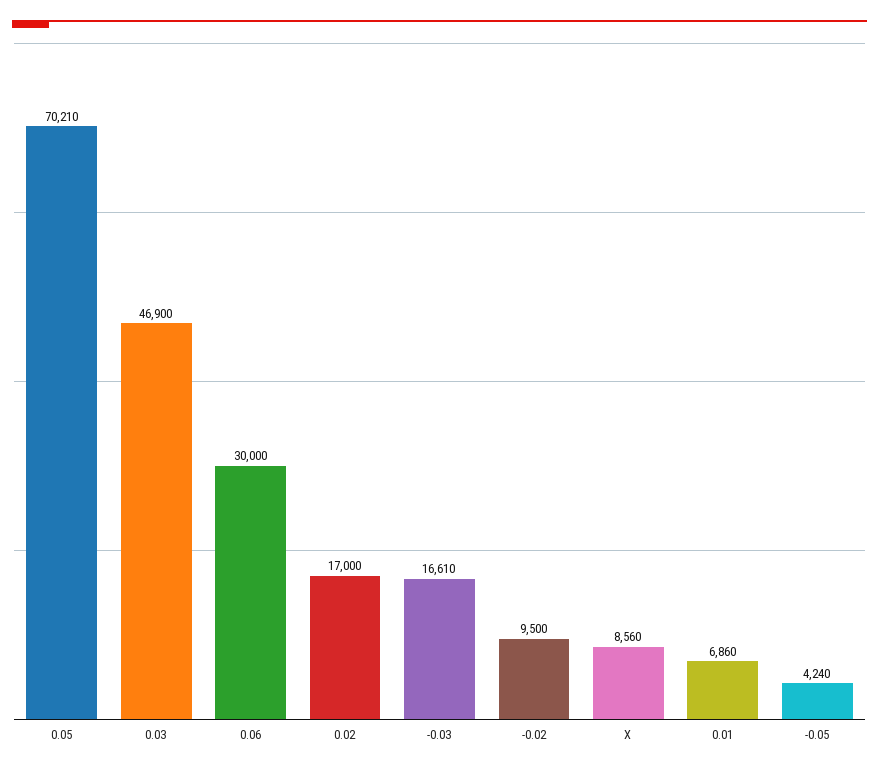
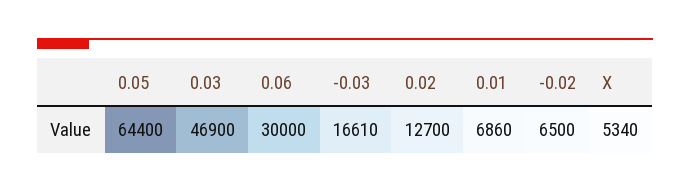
0.05: 70210 -> 64400
0.02: 17000 -> 12700
-0.02: 9500 -> 6500
X: 8560 -> 5340
-0.05: 4240 -> none

